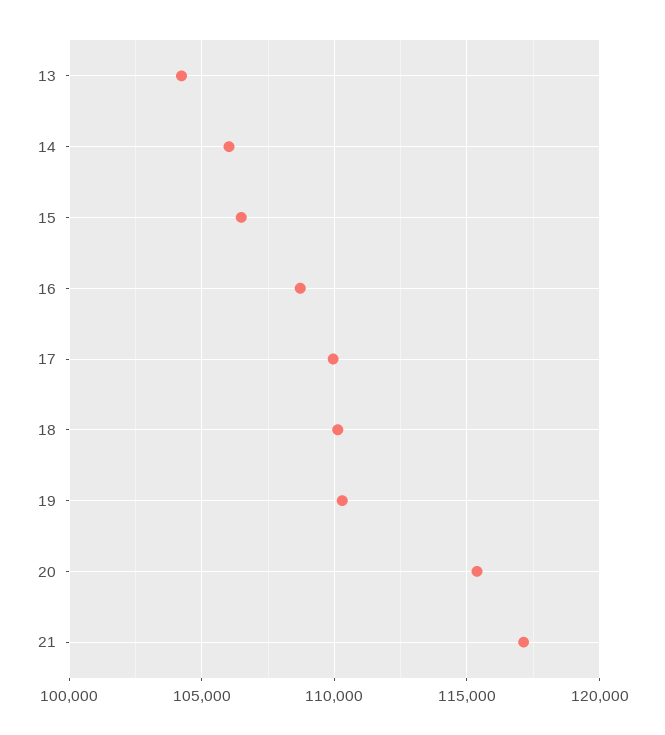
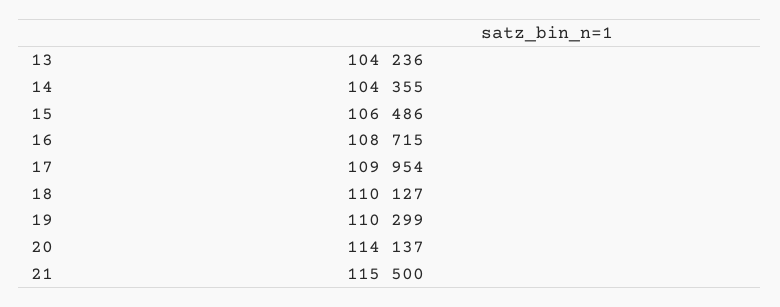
14: 106000 -> 104355
20: 115500 -> 114137
21: 117000 -> 115500

